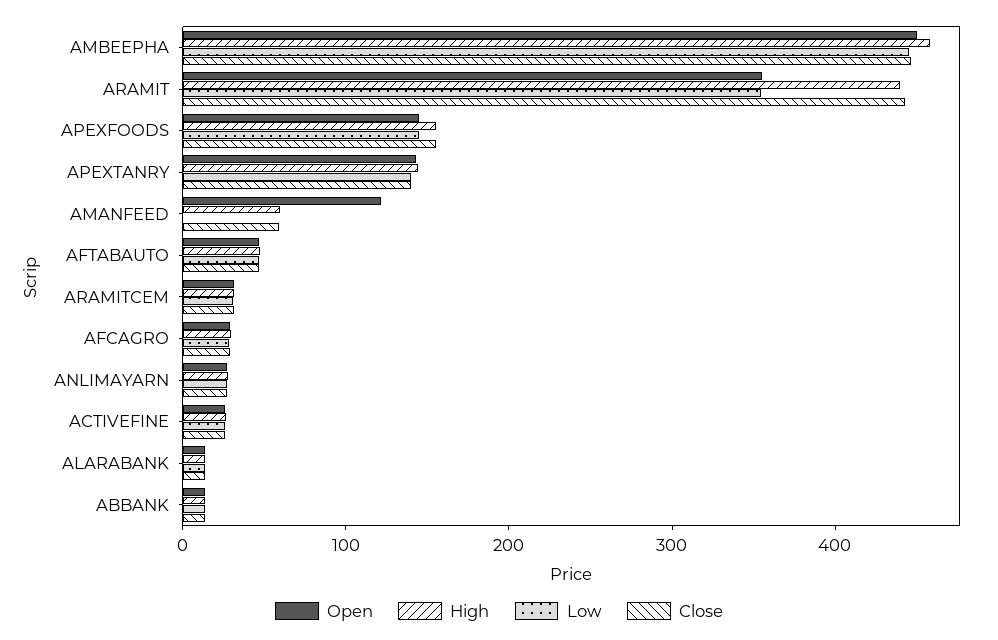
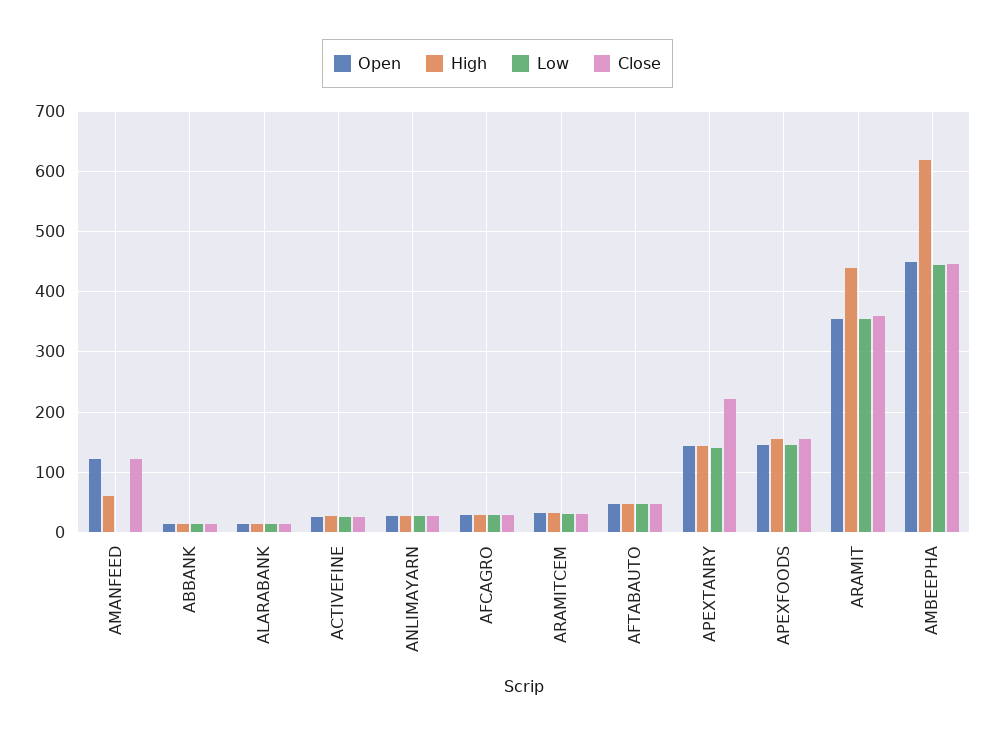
High, AMBEEPHA: 460 -> 620
Close, ARAMIT: 440 -> 360
Close, APEXTANRY: 140 -> 220
Close, AMANFEED: 60 -> 120

